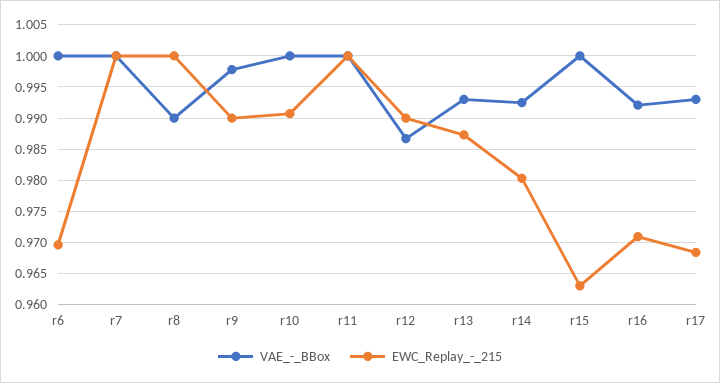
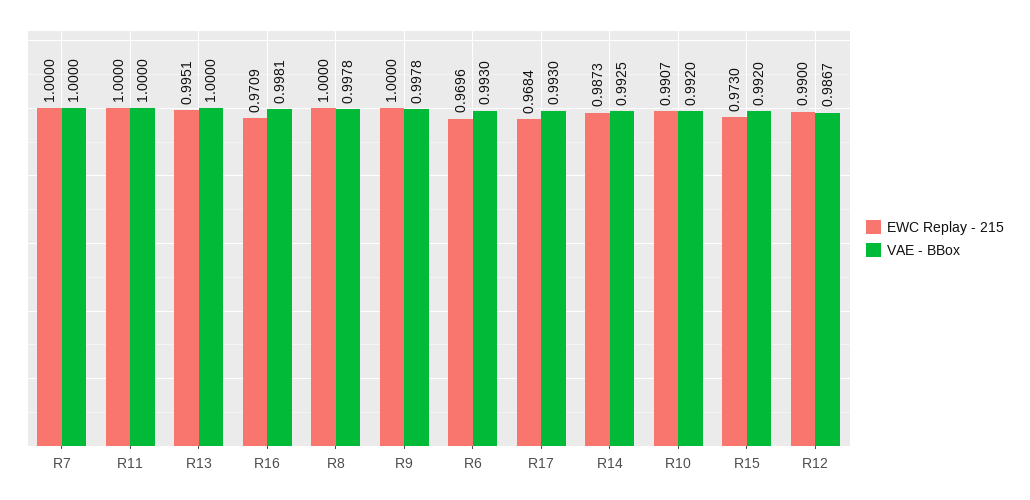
VAE_-_BBox, r6: 1 -> 0.993
VAE_-_BBox, r8: 0.99 -> 0.9978
EWC_Replay_-_215, r9: 0.99 -> 1
VAE_-_BBox, r10: 1 -> 0.992
VAE_-_BBox, r13: 0.993 -> 1
EWC_Replay_-_215, r13: 0.987 -> 0.9951
EWC_Replay_-_215, r14: 0.98 -> 0.9873
VAE_-_BBox, r15: 1 -> 0.992
EWC_Replay_-_215, r15: 0.963 -> 0.973
VAE_-_BBox, r16: 0.992 -> 0.9981

